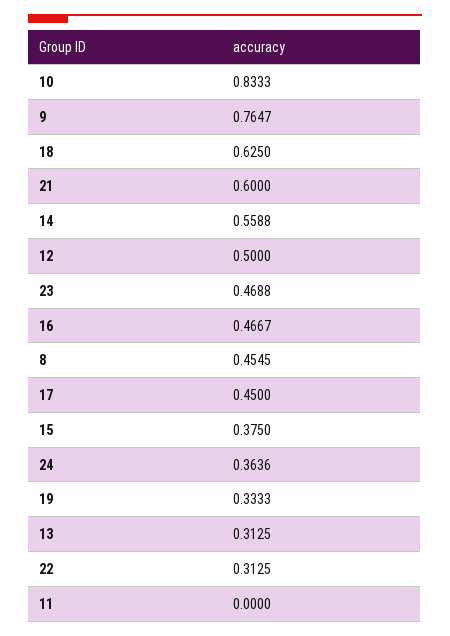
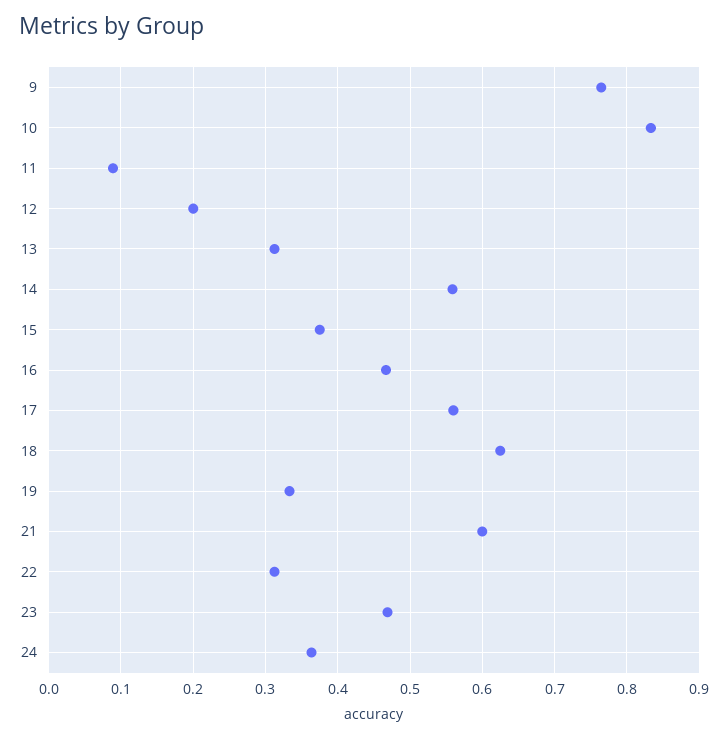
12: 0.5 -> 0.2
8: 0.4545 -> none
17: 0.45 -> 0.56
11: 0 -> 0.09

